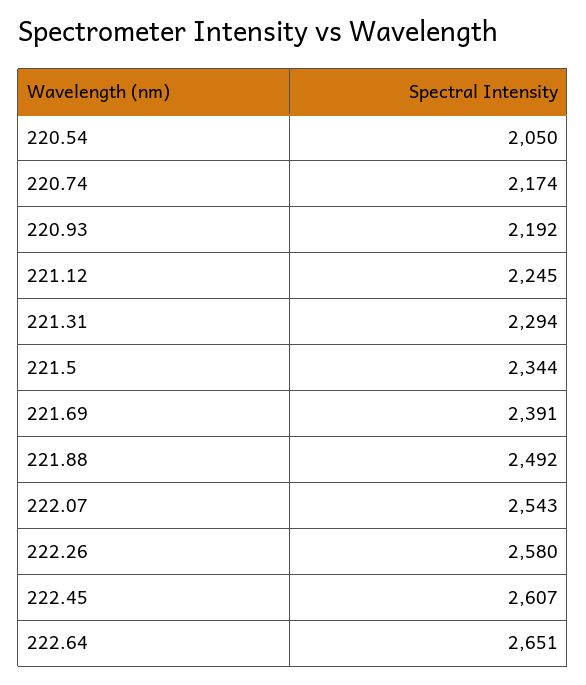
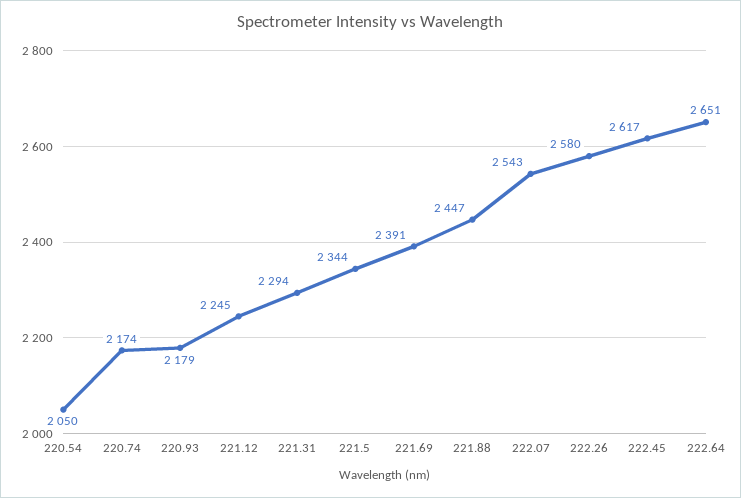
220.93: 2192 -> 2179
221.88: 2492 -> 2447
222.45: 2607 -> 2617

